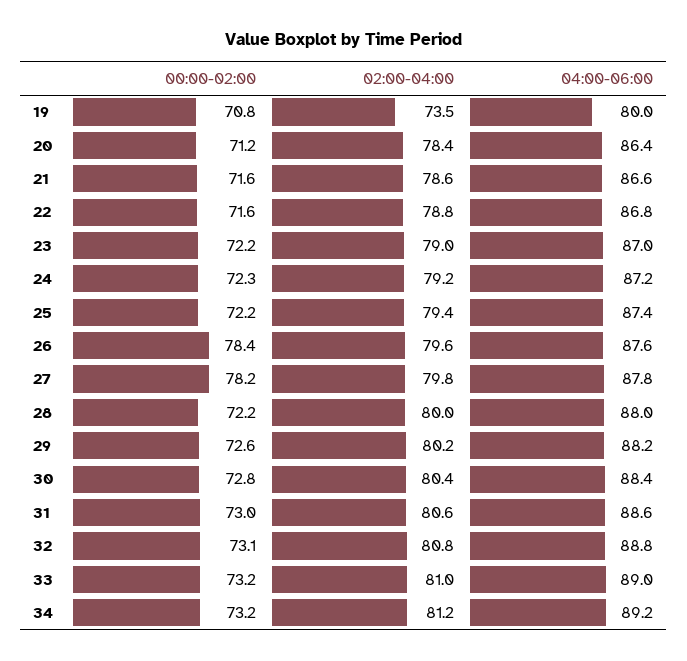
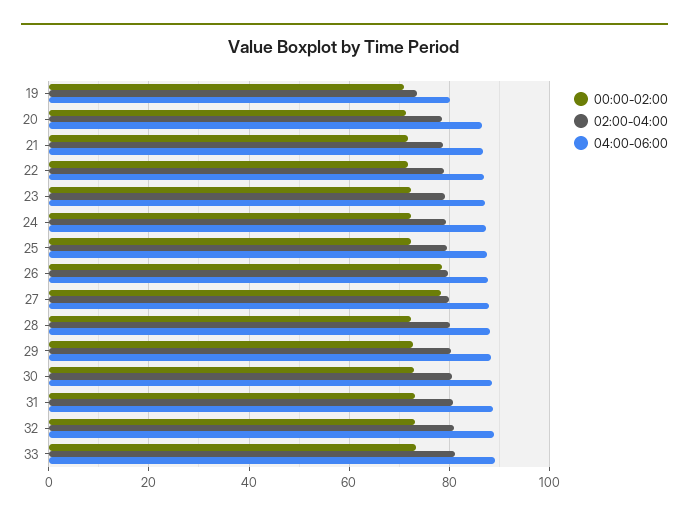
00:00-02:00, 34: 73.2 -> none
02:00-04:00, 34: 81.2 -> none
04:00-06:00, 34: 89.2 -> none

